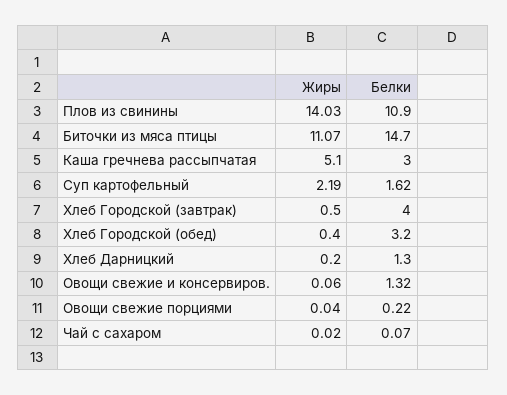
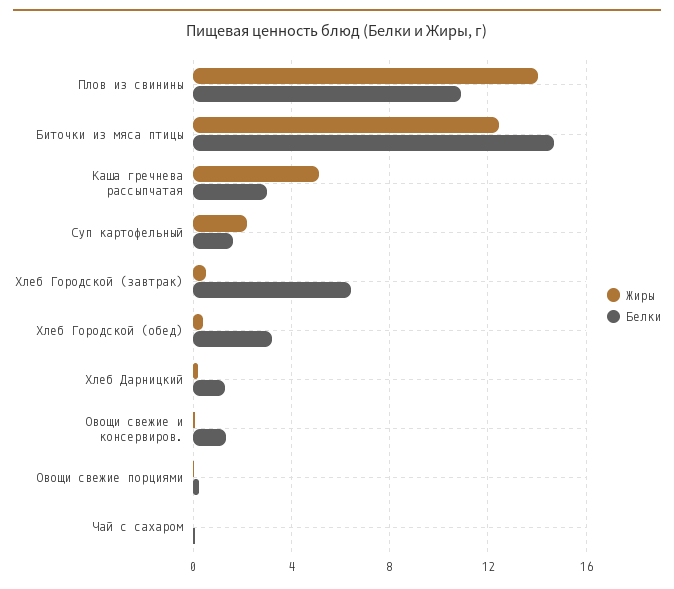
Жиры, Биточки из мяса птицы: 11.07 -> 12.5
Белки, Хлеб Городской (завтрак): 4 -> 6.5

